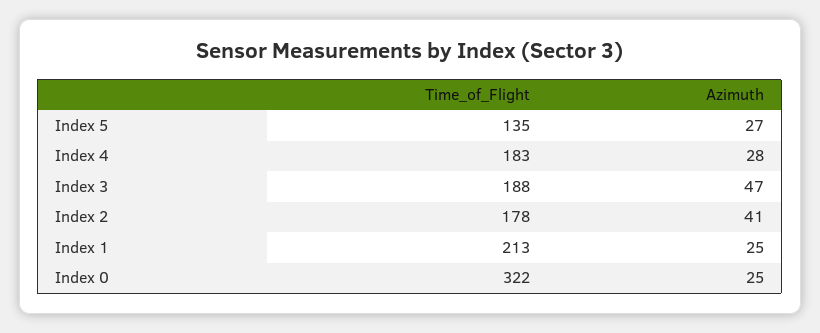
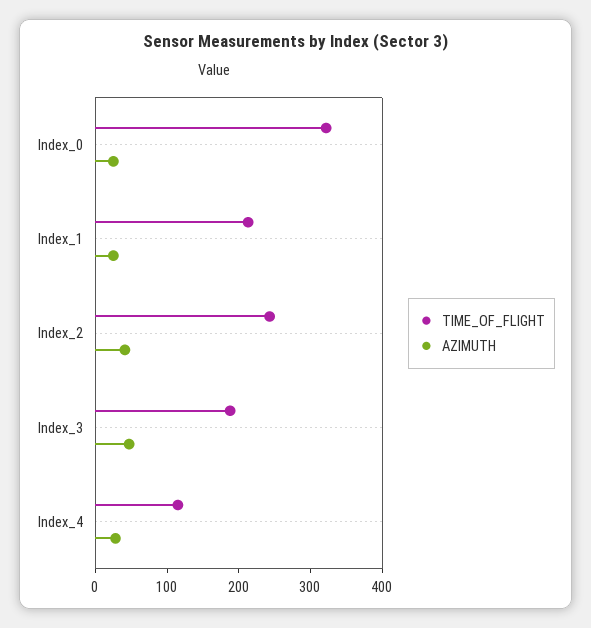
Time_of_Flight, Index 5: 135 -> none
Azimuth, Index 5: 27 -> none
Time_of_Flight, Index 4: 183 -> 120
Time_of_Flight, Index 2: 178 -> 240

